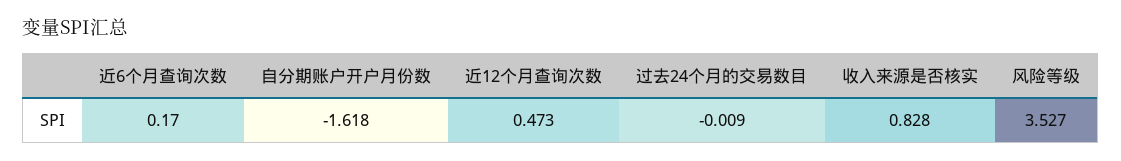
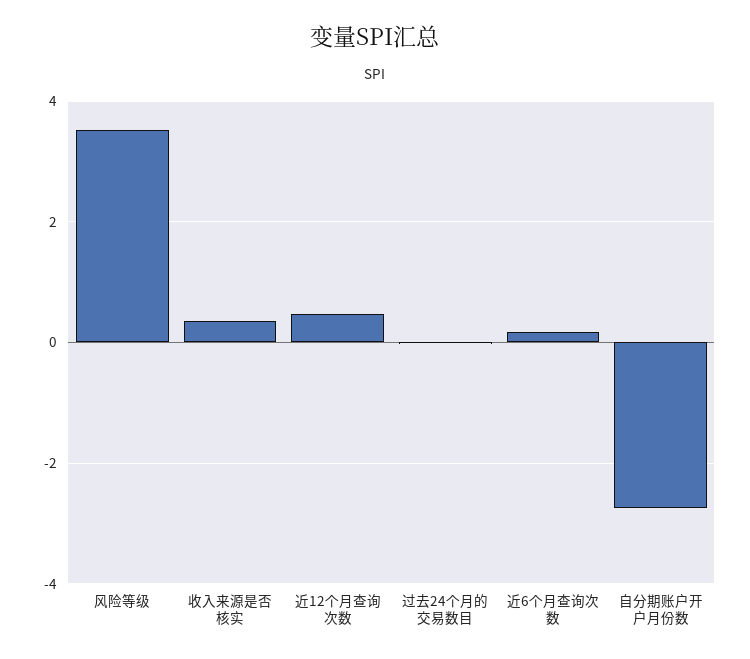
自分期账户开户月份数: -1.618 -> -2.8
收入来源是否核实: 0.828 -> 0.4

